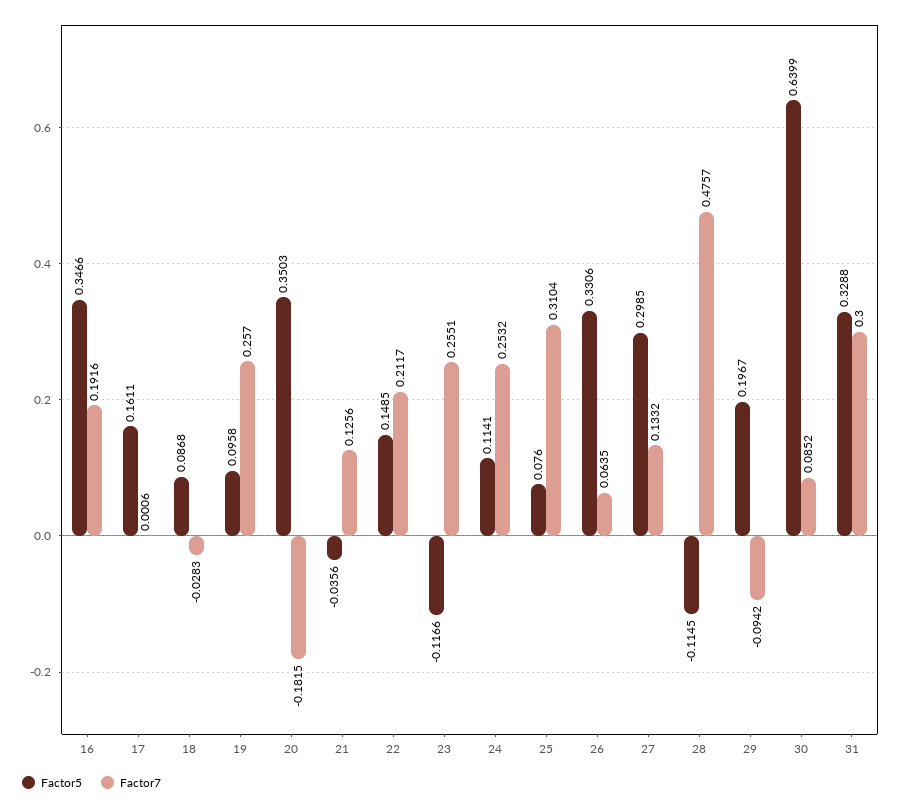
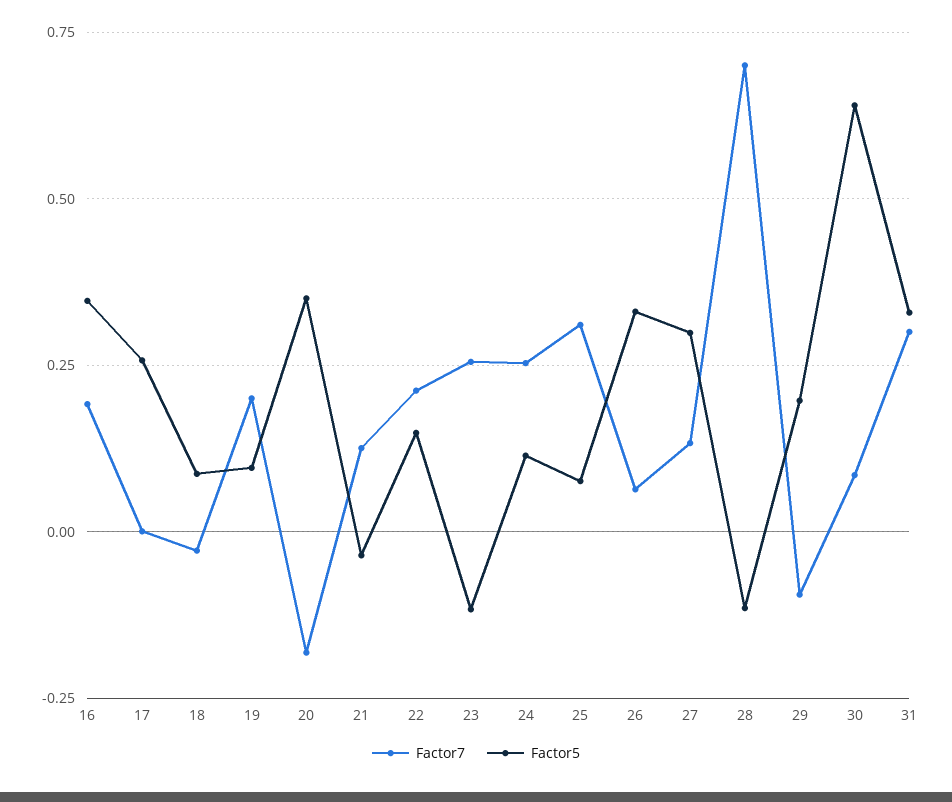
Factor5, 17: 0.1611 -> 0.25
Factor7, 19: 0.257 -> 0.2
Factor7, 28: 0.4757 -> 0.7

